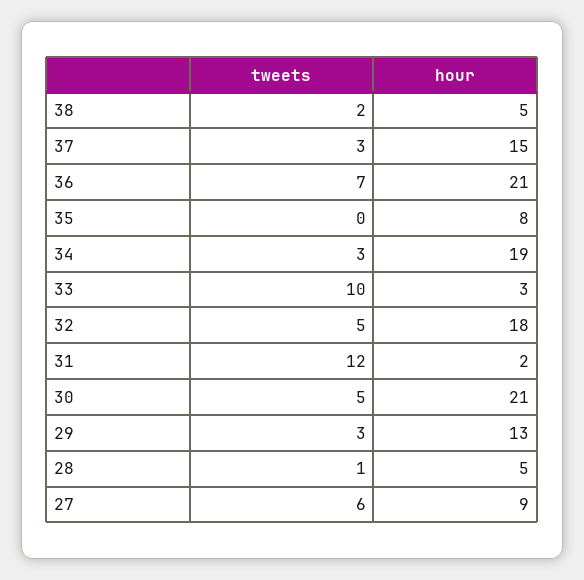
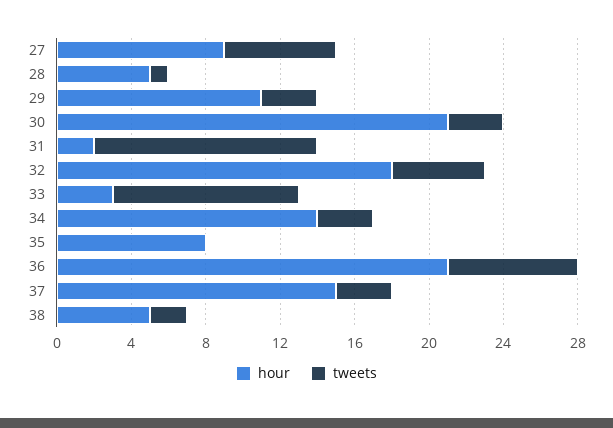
hour, 34: 19 -> 14
tweets, 30: 5 -> 3
hour, 29: 13 -> 11

